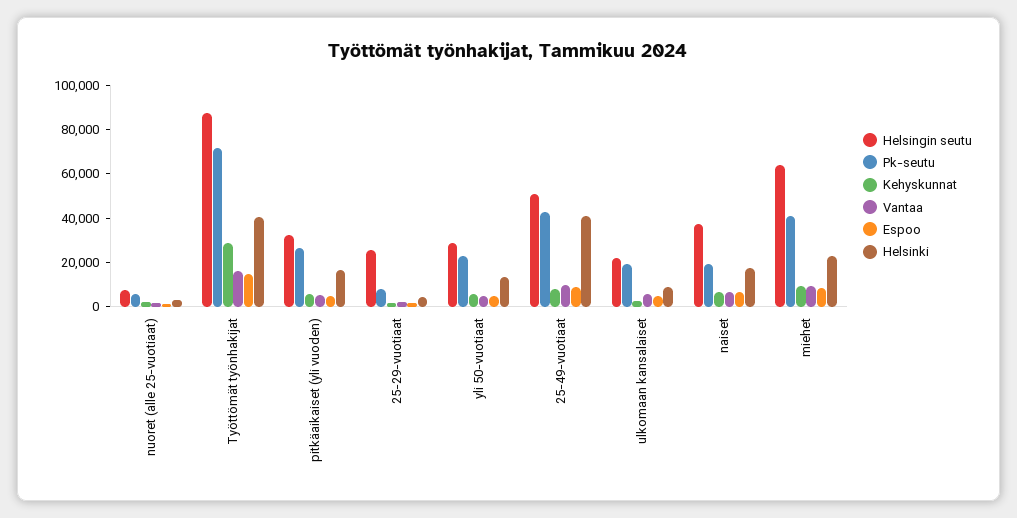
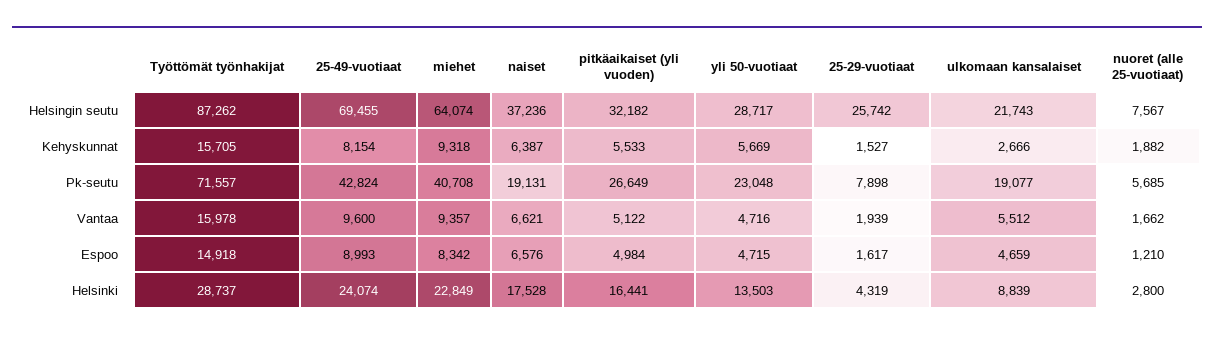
Kehyskunnat, Työttömät työnhakijat: 30000 -> 15705
Helsinki, Työttömät työnhakijat: 40000 -> 28737
Helsingin seutu, 25-49-vuotiaat: 50000 -> 69455
Helsinki, 25-49-vuotiaat: 40000 -> 24074

